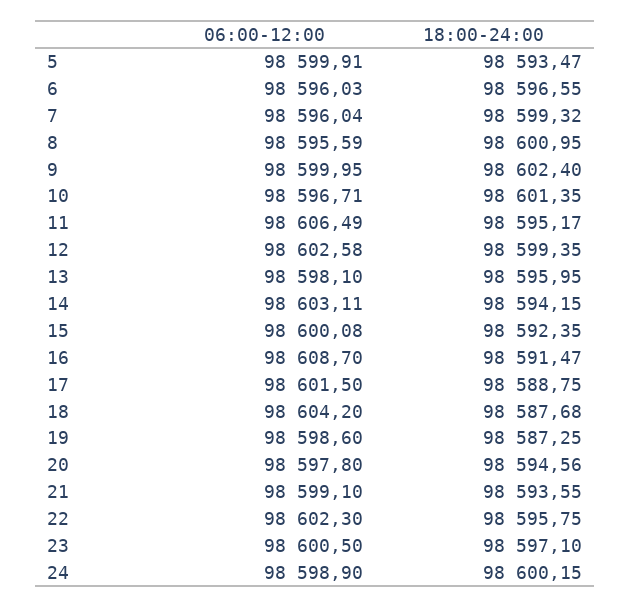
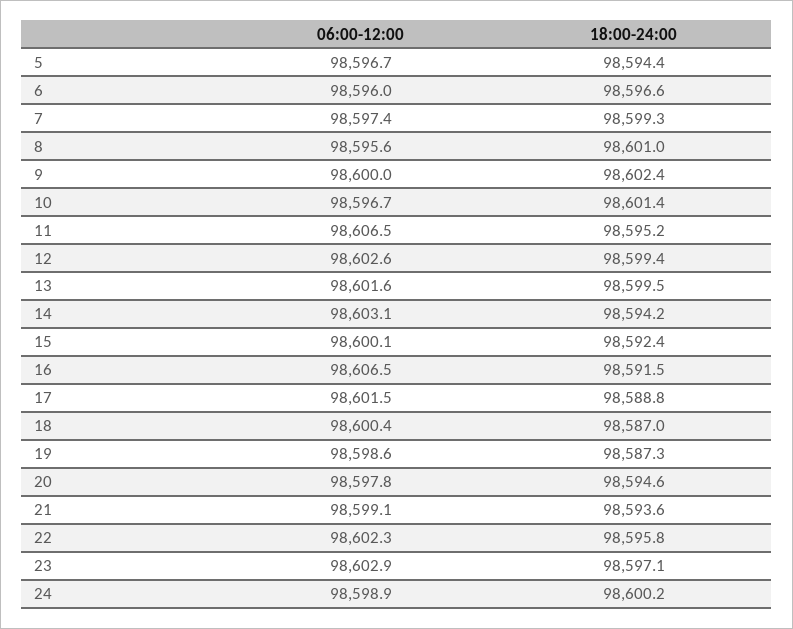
06:00-12:00, 5: 98599.91 -> 98596.7
18:00-24:00, 5: 98593.47 -> 98594.4
06:00-12:00, 7: 98596.04 -> 98597.4
06:00-12:00, 13: 98598.1 -> 98601.6
18:00-24:00, 13: 98595.95 -> 98599.5
06:00-12:00, 16: 98608.7 -> 98606.5
06:00-12:00, 18: 98604.2 -> 98600.4
18:00-24:00, 18: 98587.68 -> 98587
06:00-12:00, 23: 98600.5 -> 98602.9

